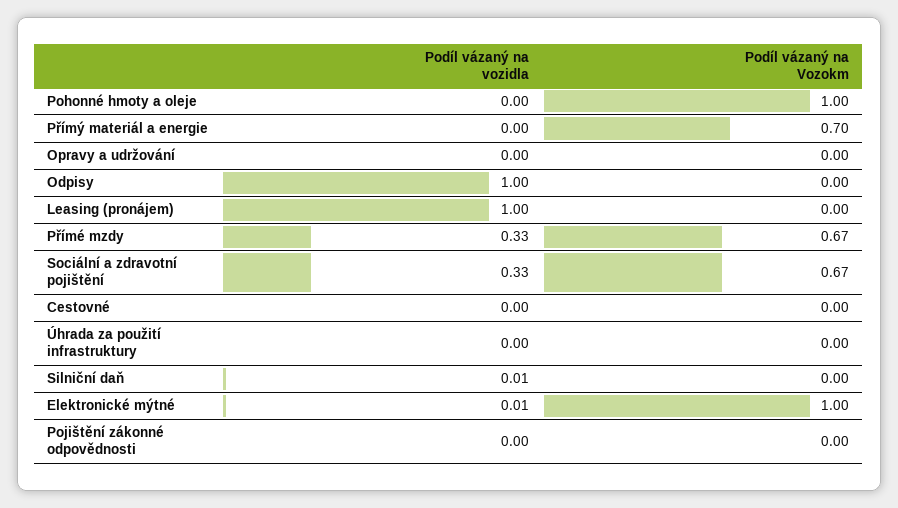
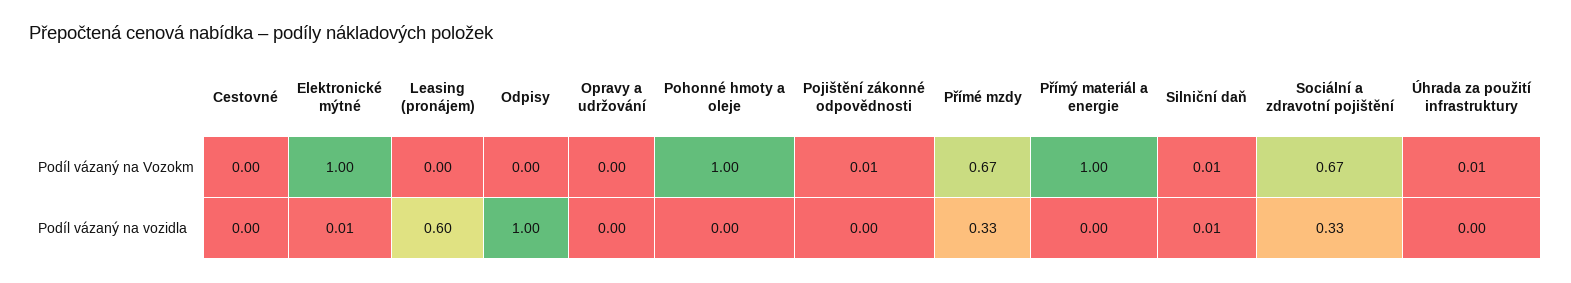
Podíl vázaný na Vozokm, Přímý materiál a energie: 0.7 -> 1
Podíl vázaný na vozidla, Leasing (pronájem): 1 -> 0.6
Podíl vázaný na Vozokm, Úhrada za použití infrastruktury: 0 -> 0.01
Podíl vázaný na Vozokm, Silniční daň: 0 -> 0.01
Podíl vázaný na Vozokm, Pojištění zákonné odpovědnosti: 0 -> 0.01

